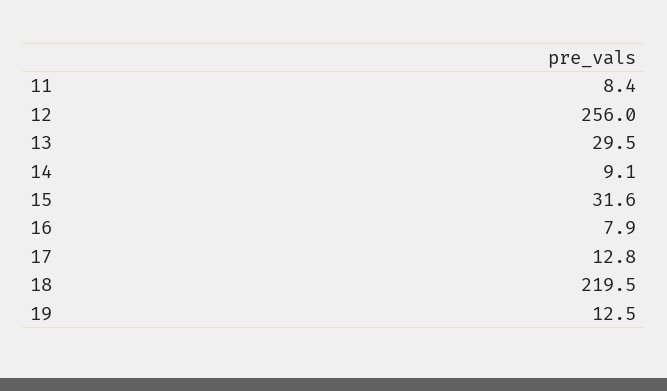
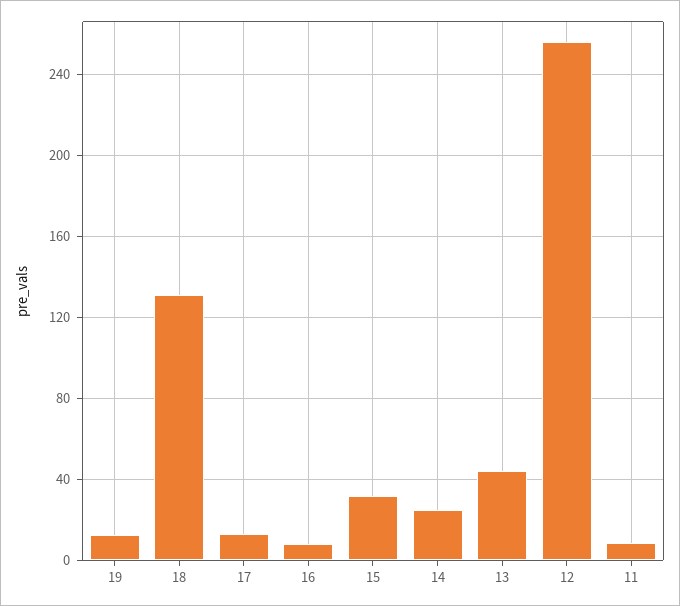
13: 29.5 -> 45
14: 9.1 -> 25
18: 219.5 -> 130

